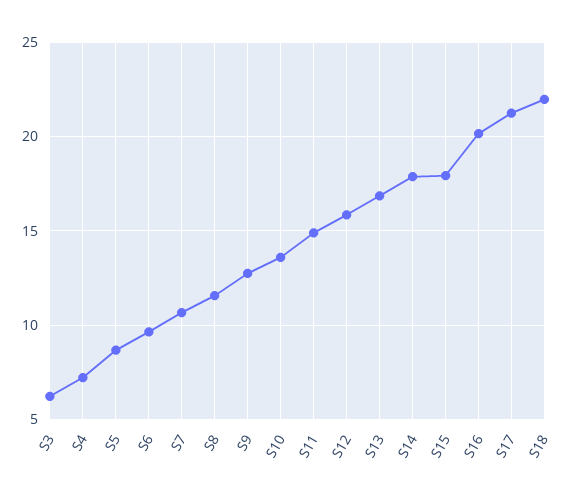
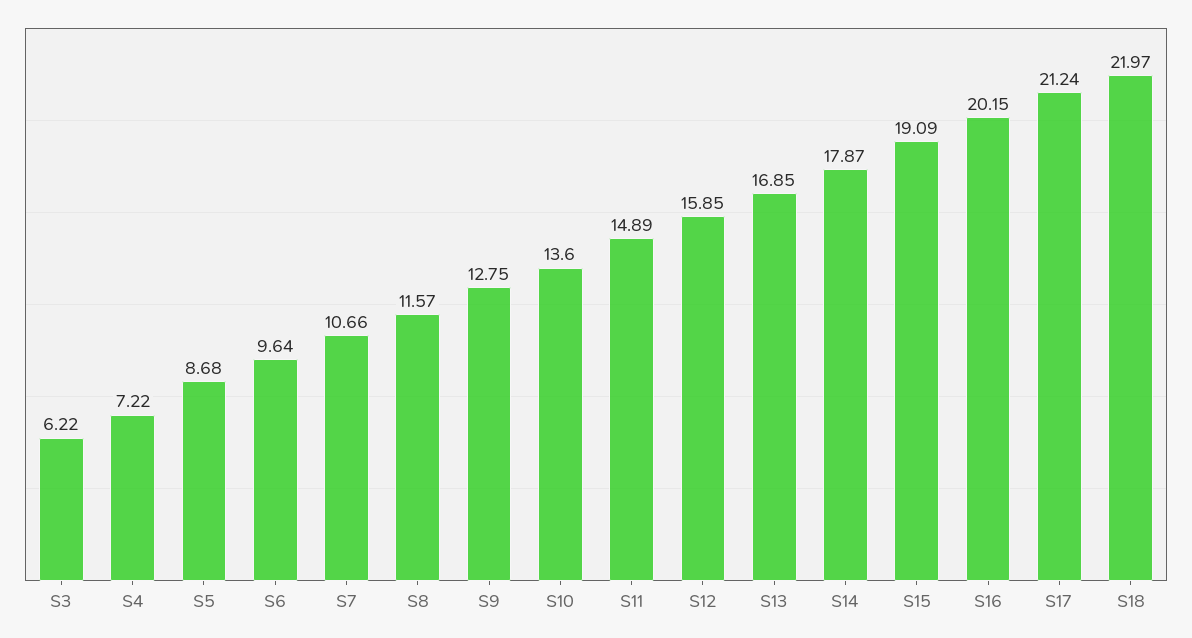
S15: 18 -> 19.09

